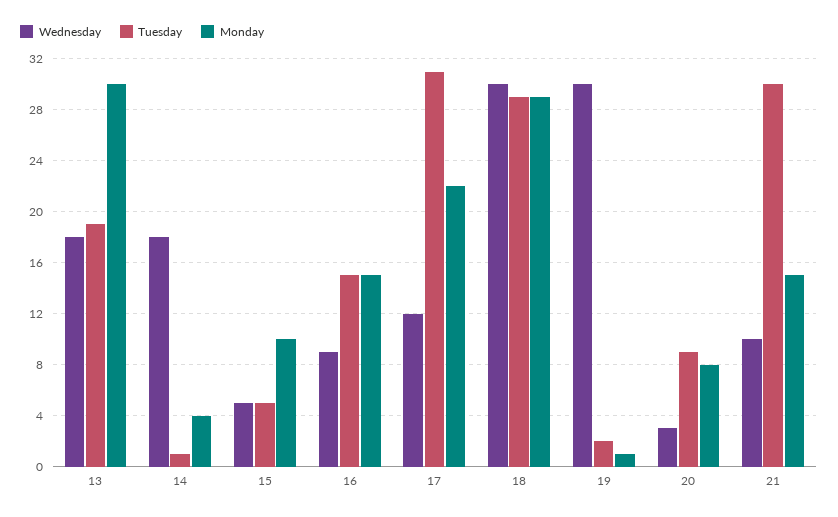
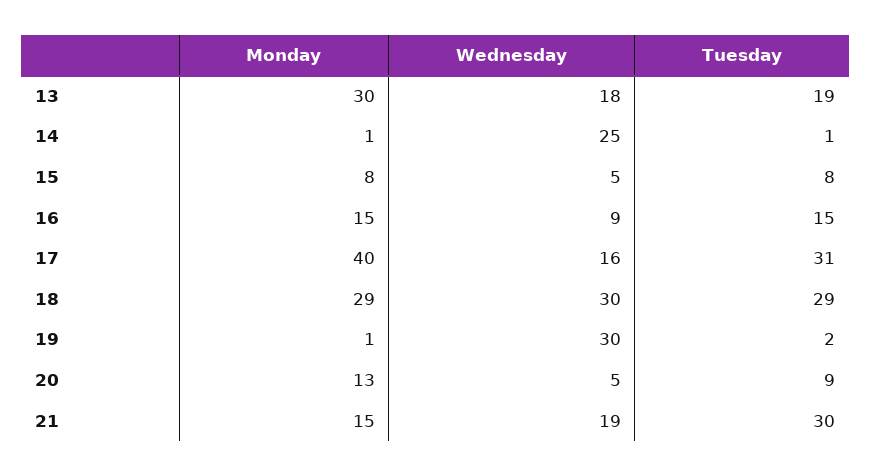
Wednesday, 14: 18 -> 25
Monday, 14: 4 -> 1
Tuesday, 15: 5 -> 8
Monday, 15: 10 -> 8
Wednesday, 17: 12 -> 16
Monday, 17: 22 -> 40
Wednesday, 20: 3 -> 5
Monday, 20: 8 -> 13
Wednesday, 21: 10 -> 19

